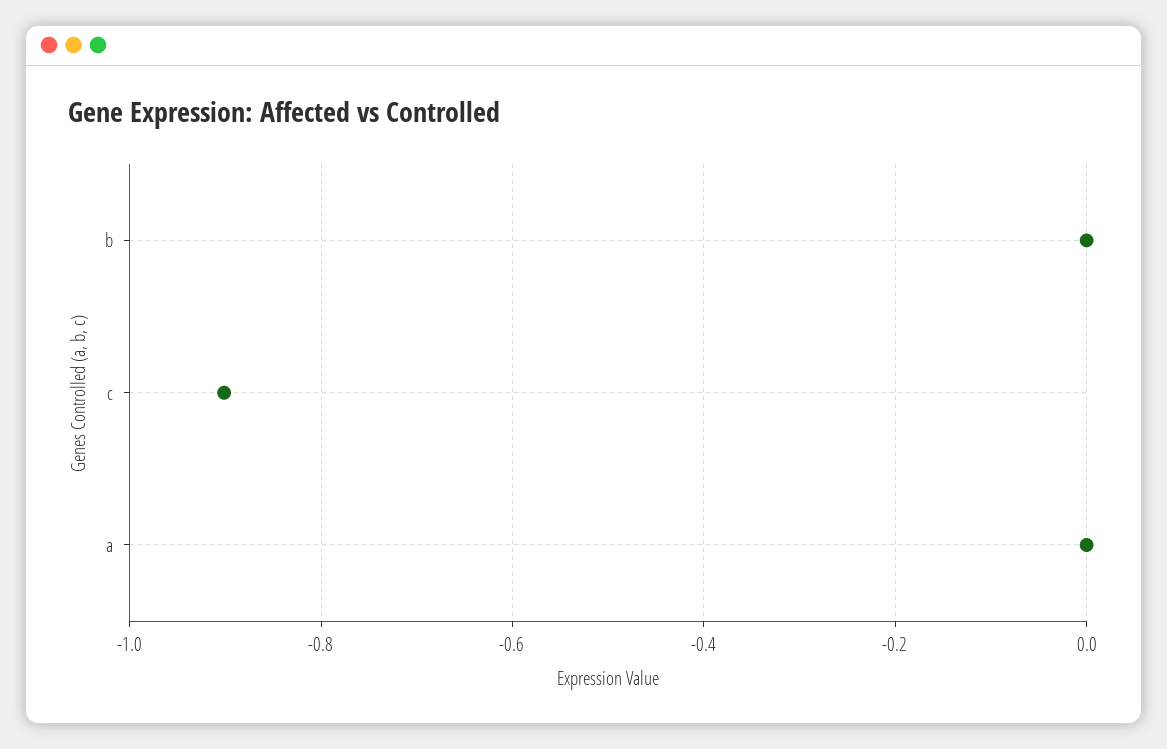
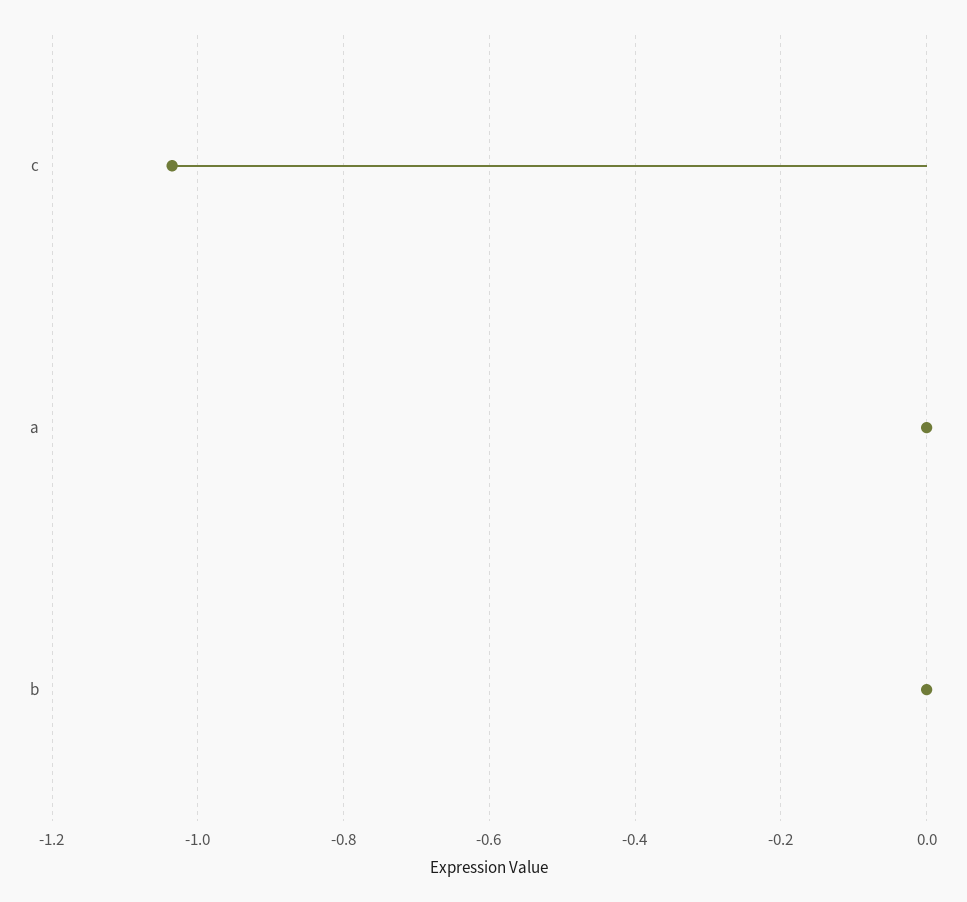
c: -0.9 -> -1.04

